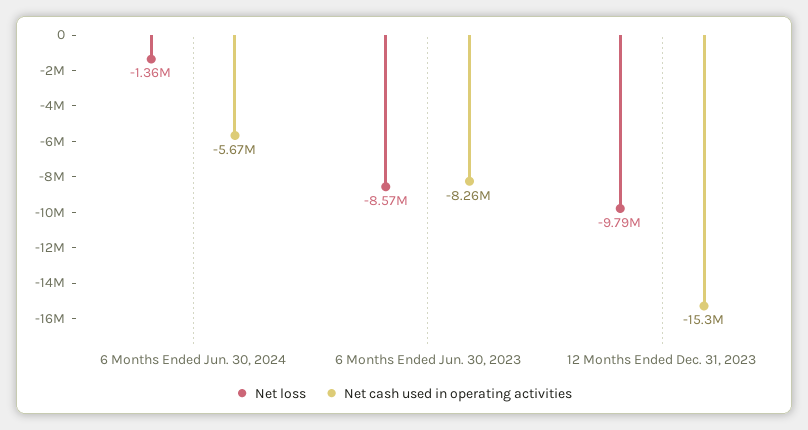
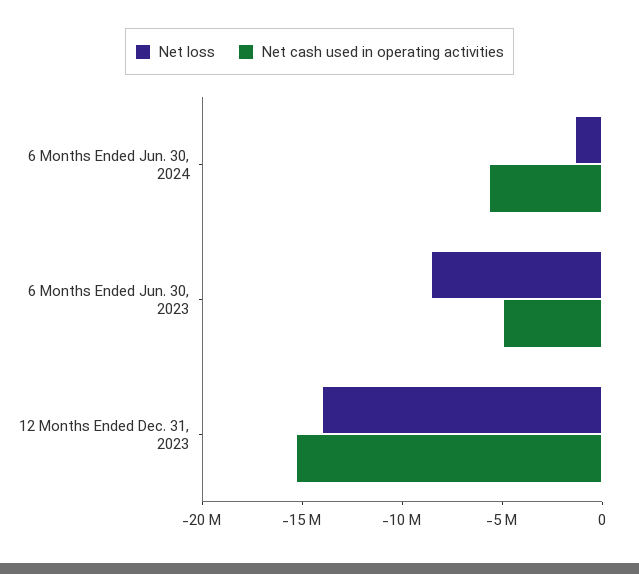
Net cash used in operating activities, 6 Months Ended Jun. 30, 2023: -8260000 -> -5000000
Net loss, 12 Months Ended Dec. 31, 2023: -9790000 -> -14000000

